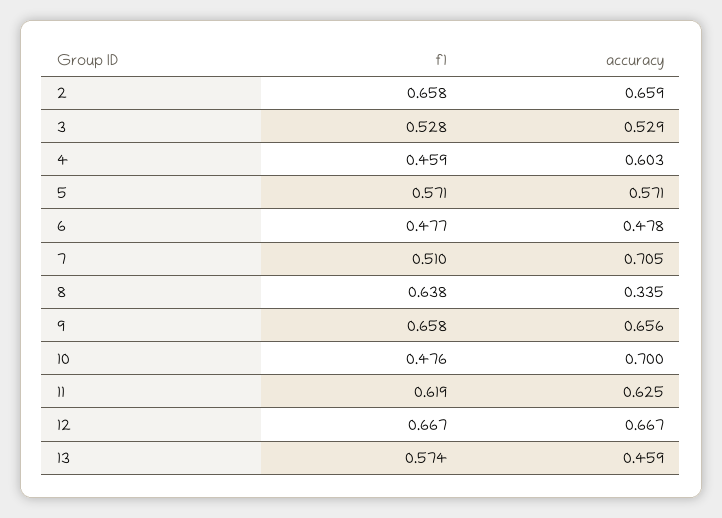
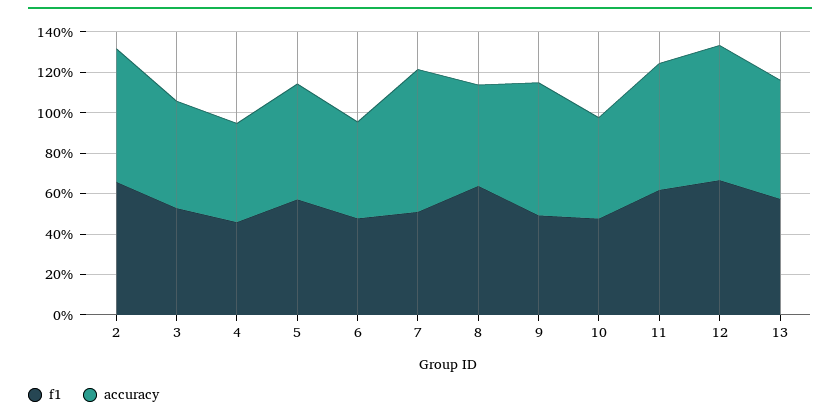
accuracy, 4: 0.603 -> 0.5
accuracy, 8: 0.335 -> 0.5
f1, 9: 0.658 -> 0.5
accuracy, 10: 0.7 -> 0.5
accuracy, 13: 0.459 -> 0.6

